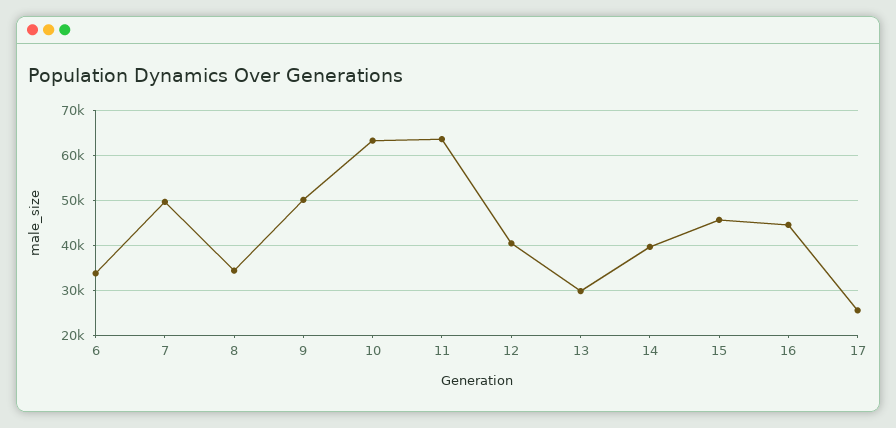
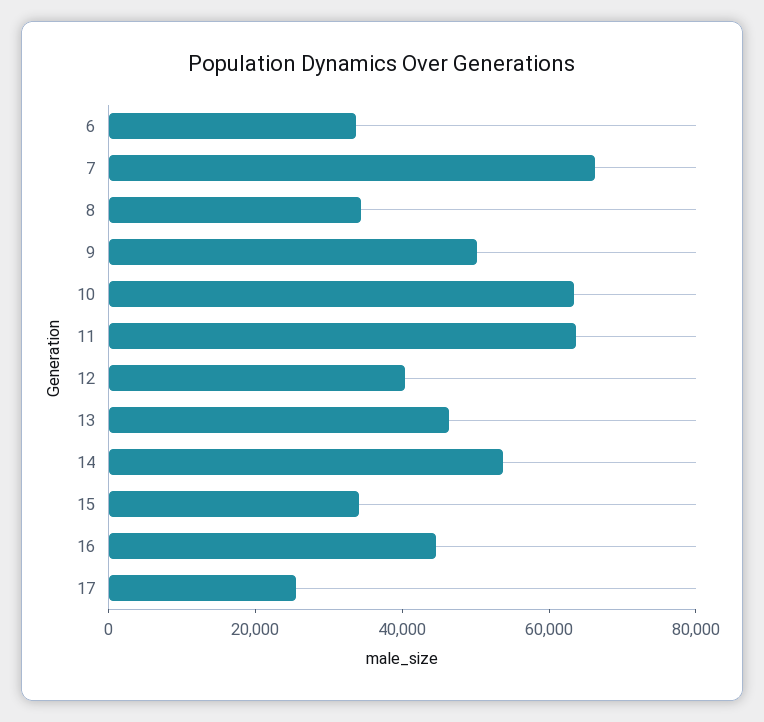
7: 50000 -> 65000
13: 30000 -> 45000
14: 40000 -> 55000
15: 46000 -> 35000

